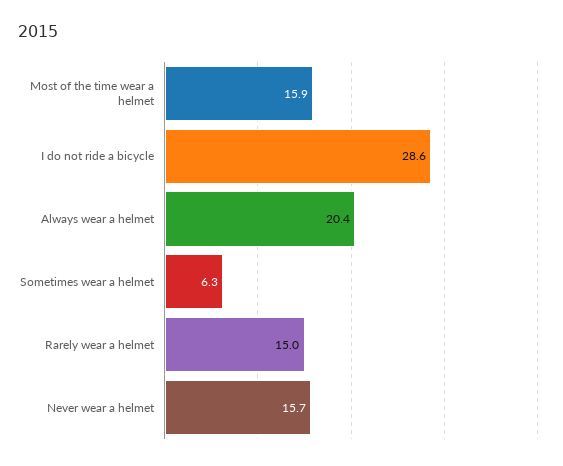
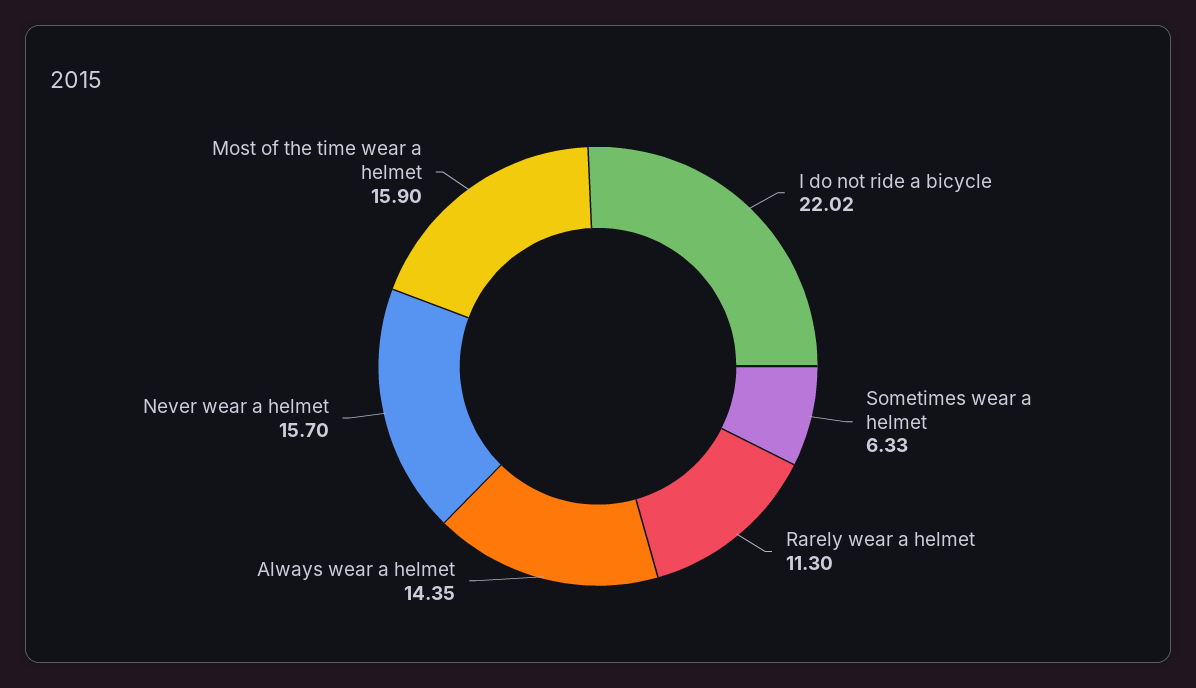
I do not ride a bicycle: 28.6 -> 22.02
Always wear a helmet: 20.4 -> 14.35
Rarely wear a helmet: 15 -> 11.3

